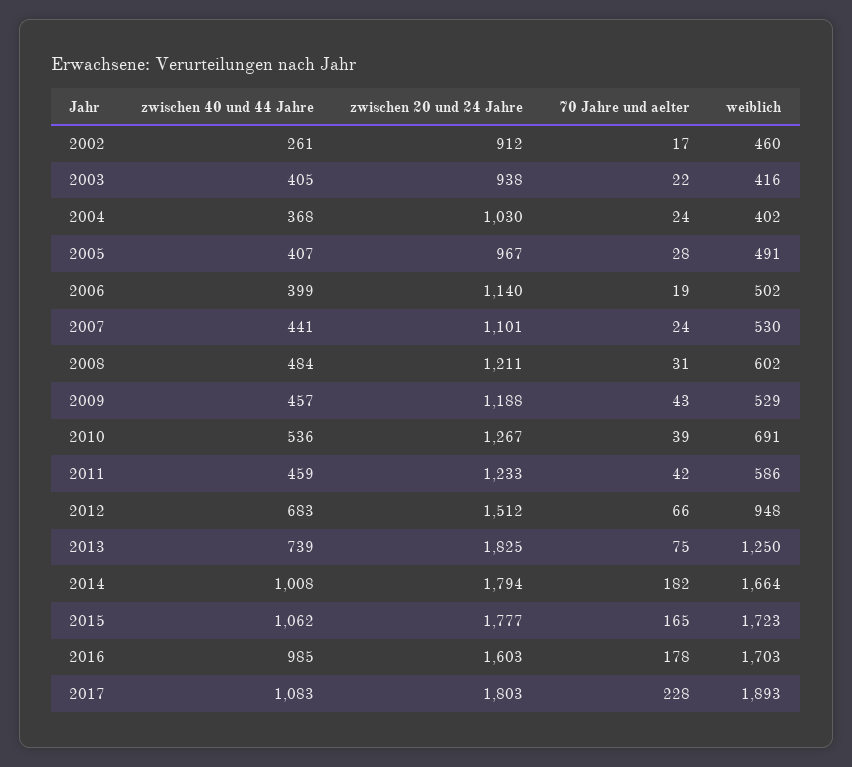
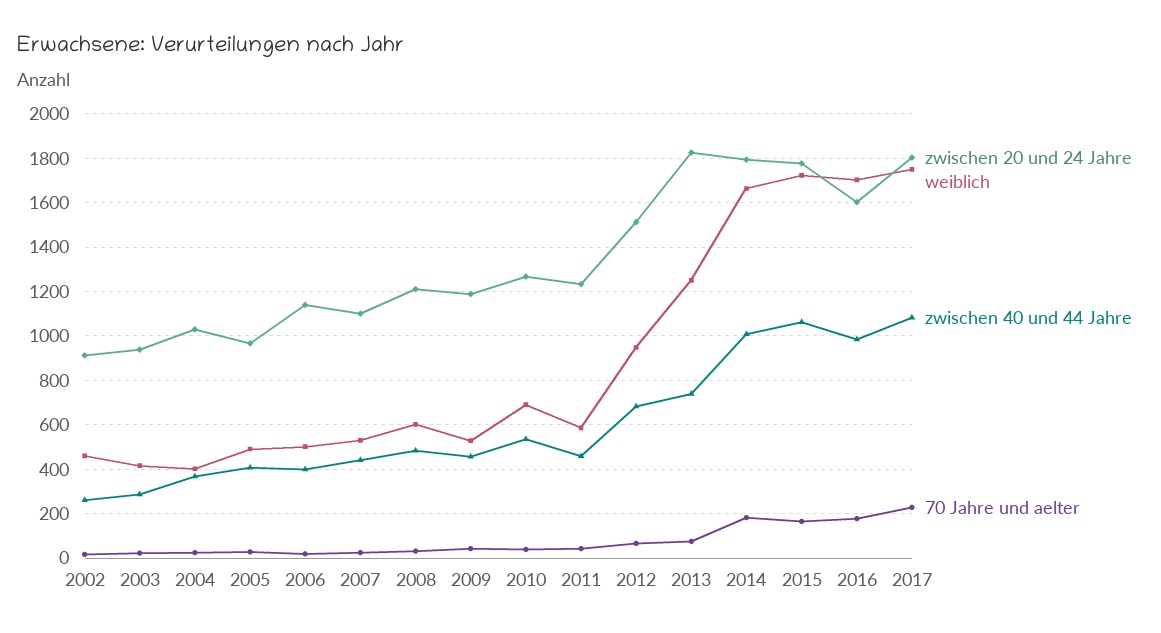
zwischen 40 und 44 Jahre, 2003: 405 -> 300
weiblich, 2017: 1893 -> 1750

